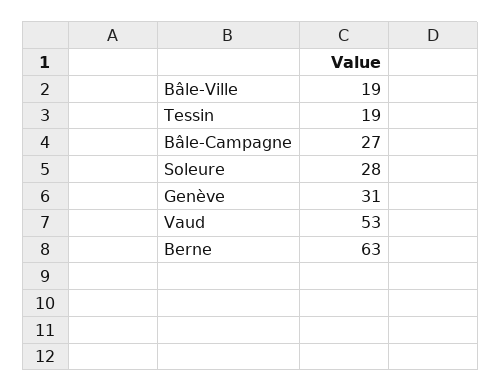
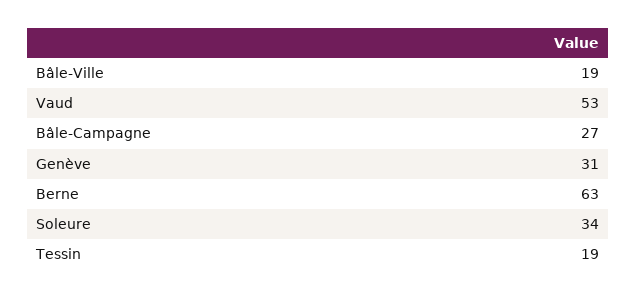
Soleure: 28 -> 34

